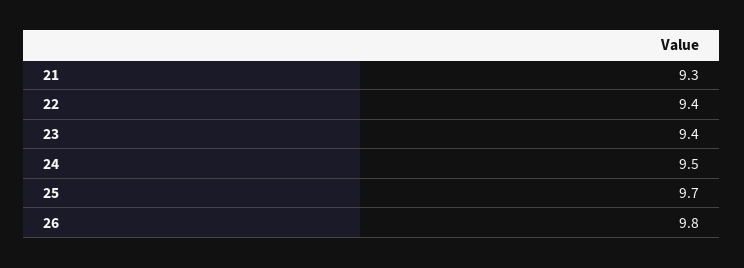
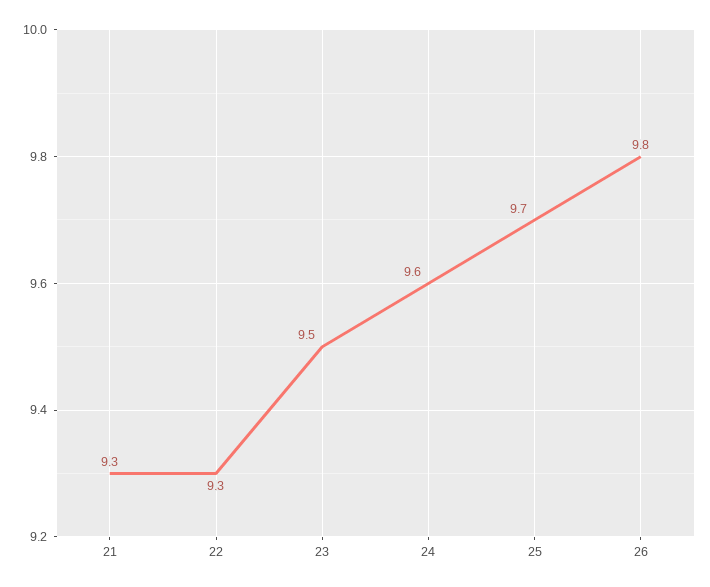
22: 9.4 -> 9.3
23: 9.4 -> 9.5
24: 9.5 -> 9.6

